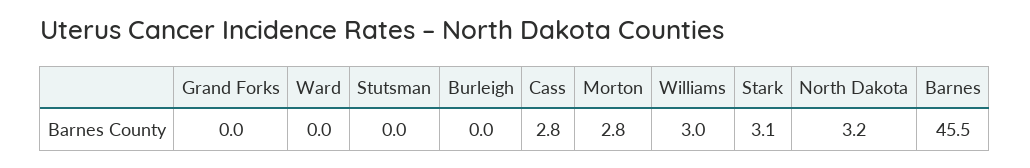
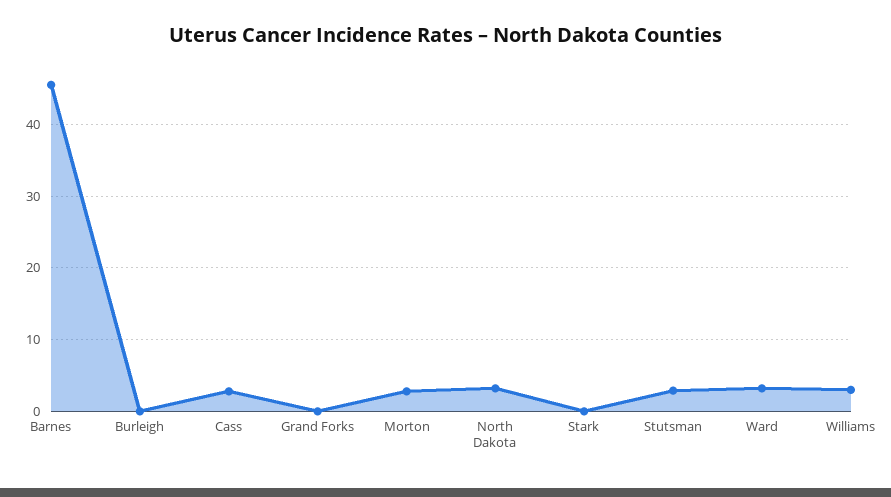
Ward: 0 -> 3
Stutsman: 0 -> 3
Stark: 3.1 -> 0

